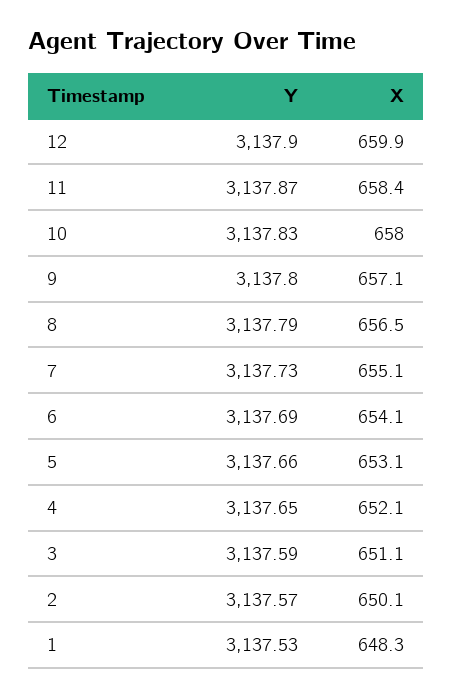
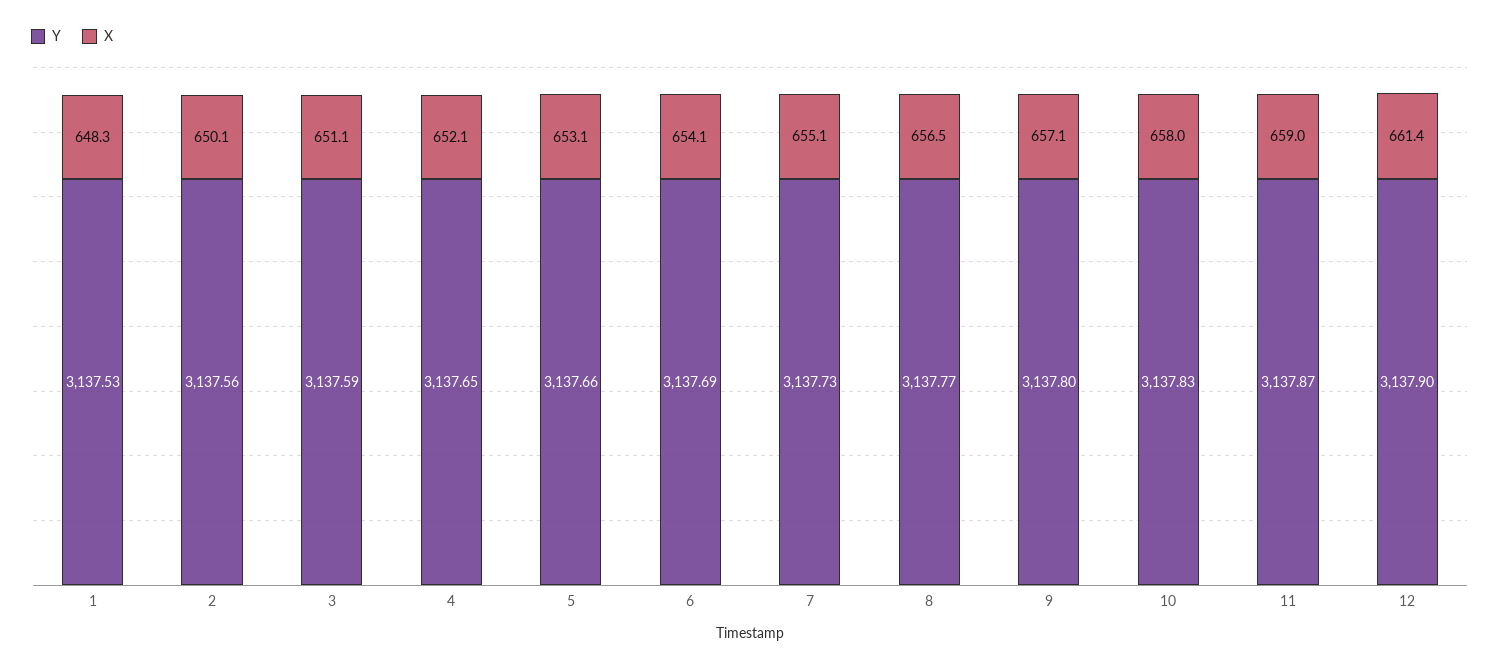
X, 12: 659.9 -> 661.4
X, 11: 658.4 -> 659
Y, 8: 3137.79 -> 3137.77
Y, 2: 3137.57 -> 3137.56

